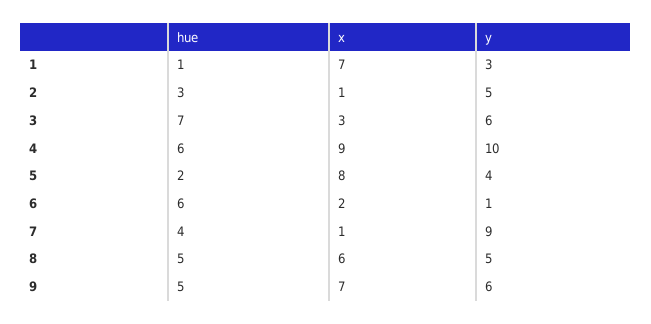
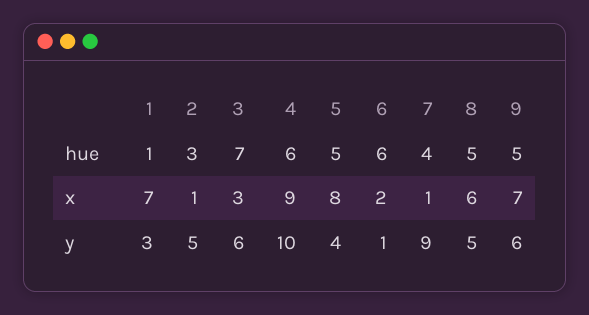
hue, 5: 2 -> 5

